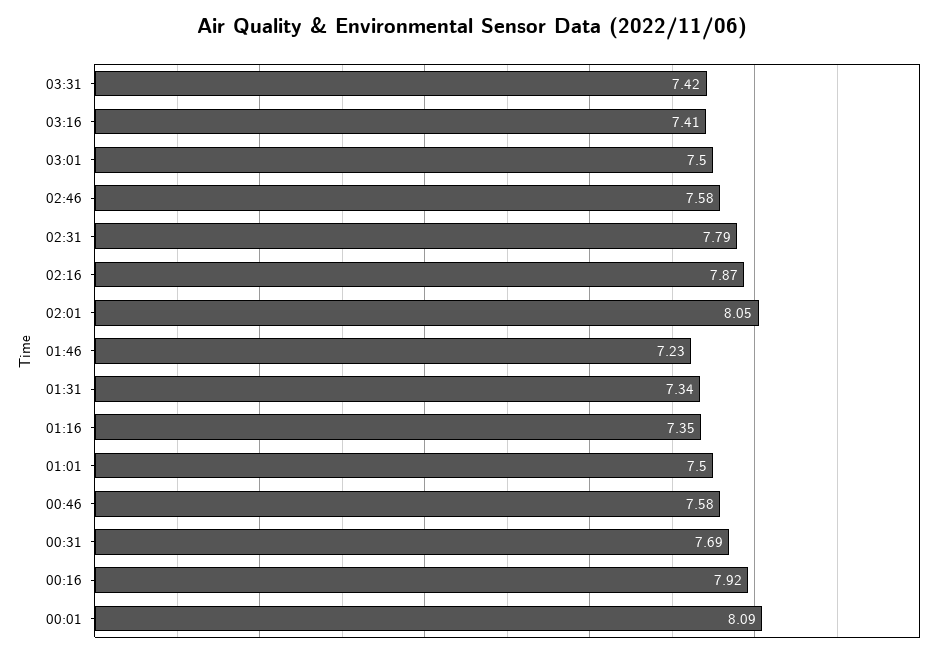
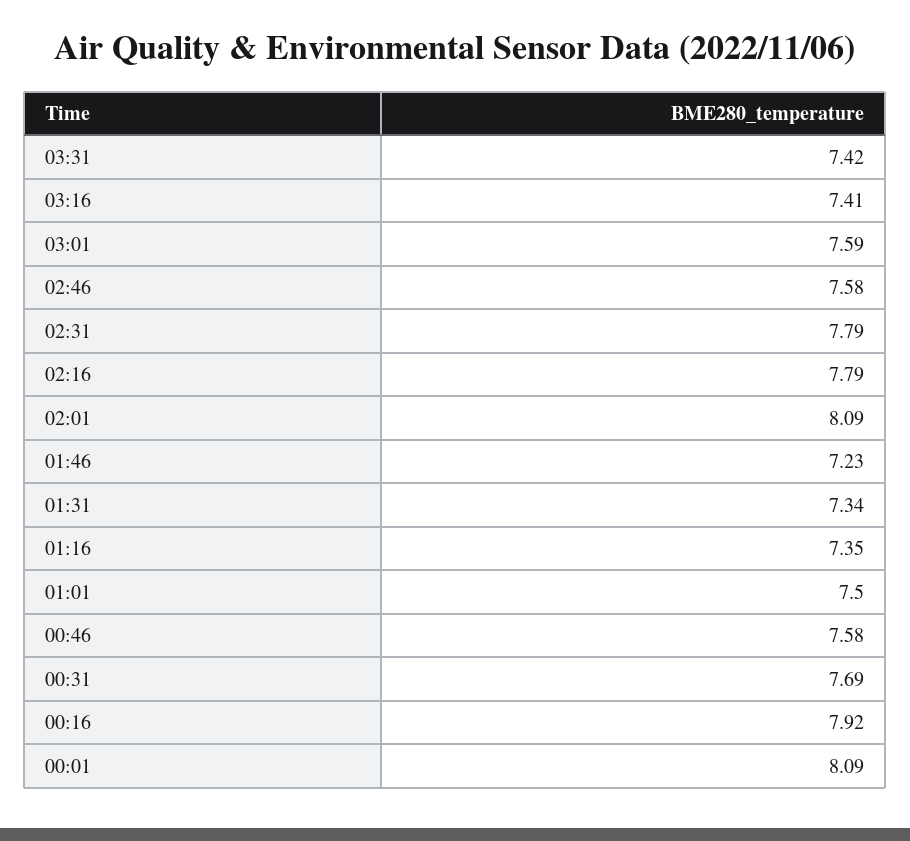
03:01: 7.5 -> 7.59
02:16: 7.87 -> 7.79
02:01: 8.05 -> 8.09

